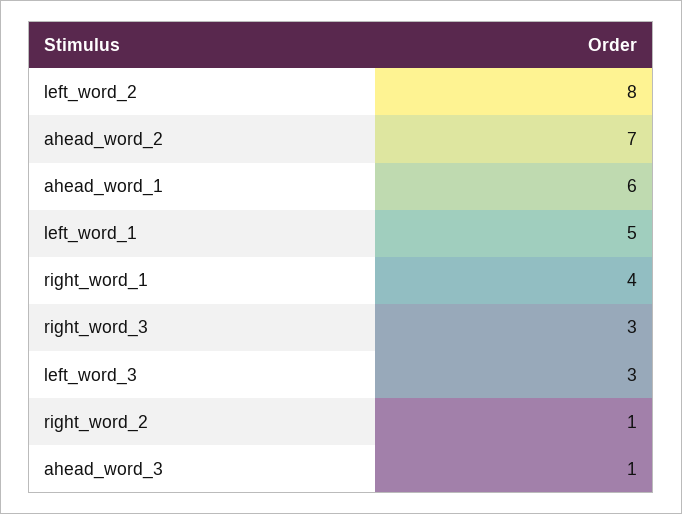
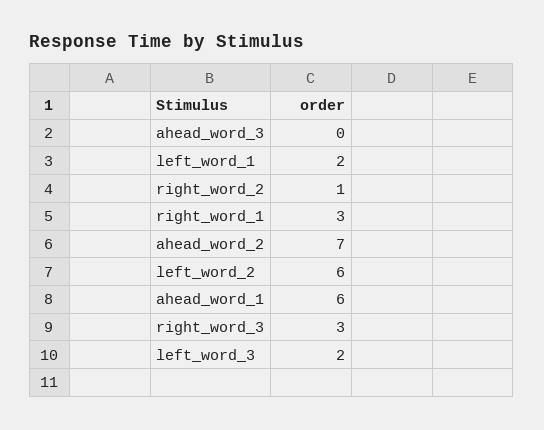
left_word_2: 8 -> 6
left_word_1: 5 -> 2
right_word_1: 4 -> 3
left_word_3: 3 -> 2
ahead_word_3: 1 -> 0

